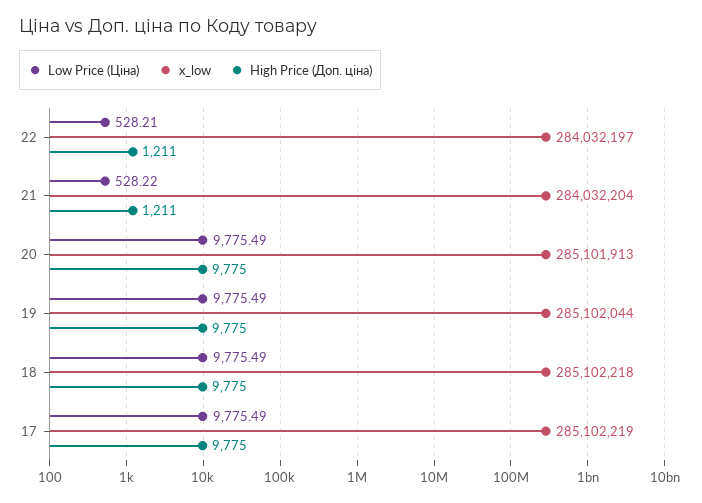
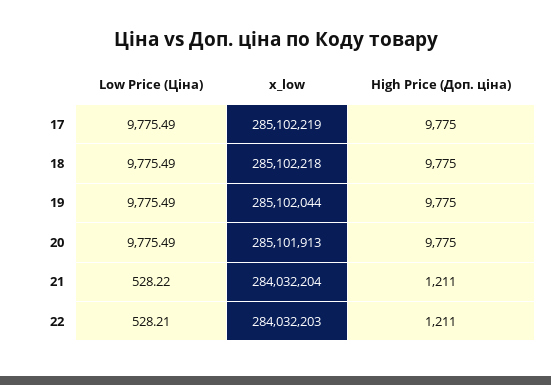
x_low, 22: 284032197 -> 284032203

